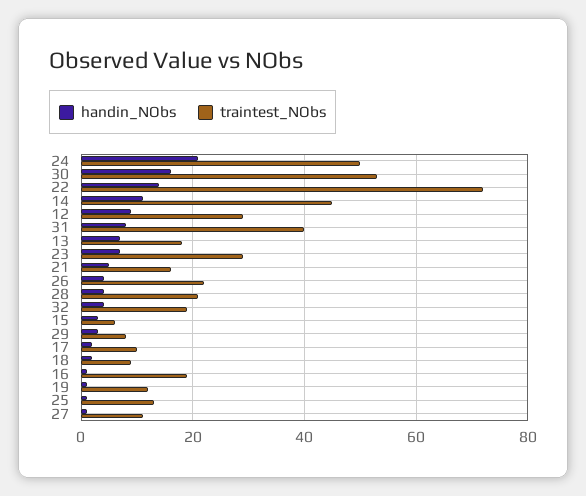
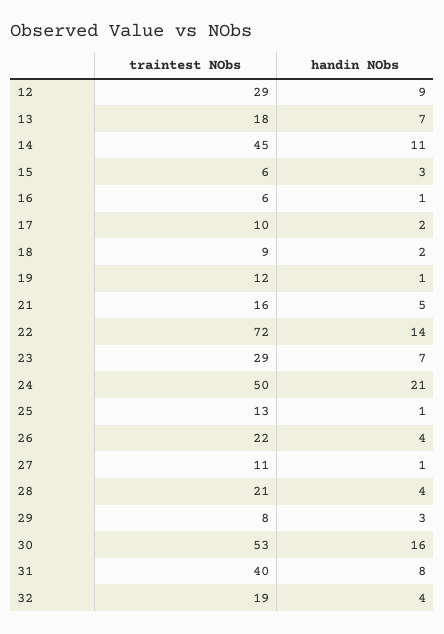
traintest_NObs, 16: 20 -> 6

